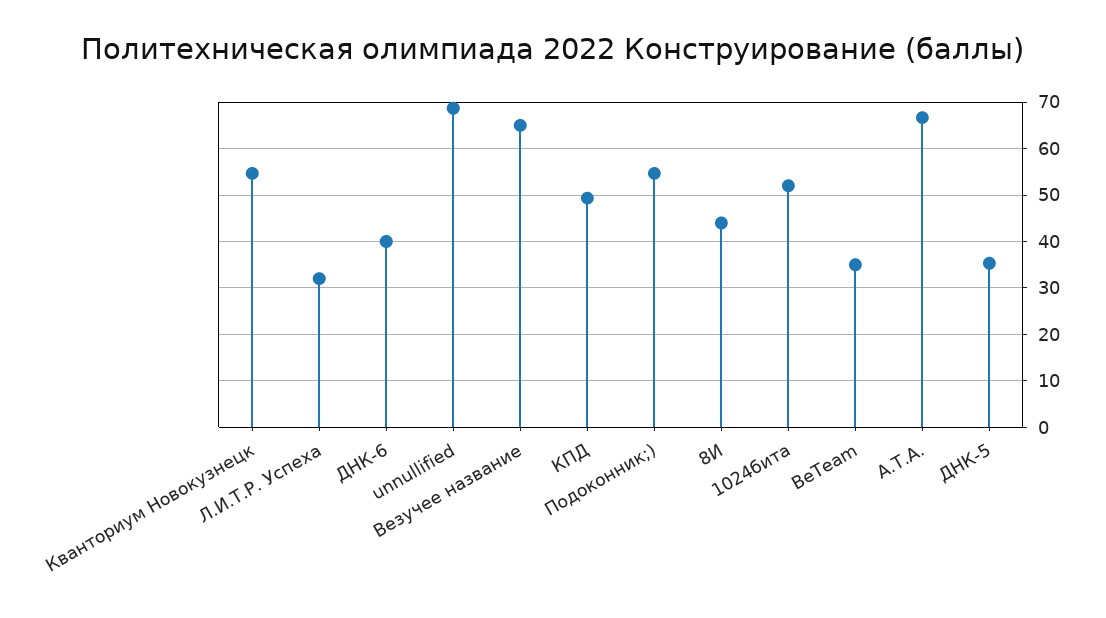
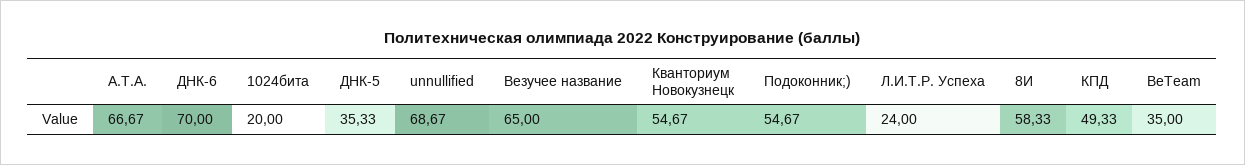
Л.И.Т.Р. Успеха: 32 -> 24
ДНК-6: 40 -> 70
8И: 44 -> 58.33
1024бита: 52 -> 20

